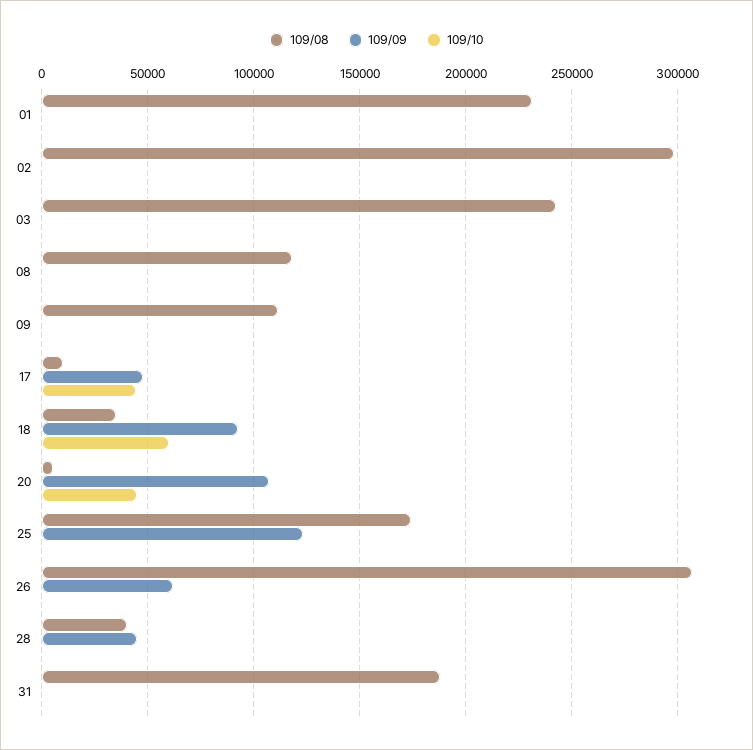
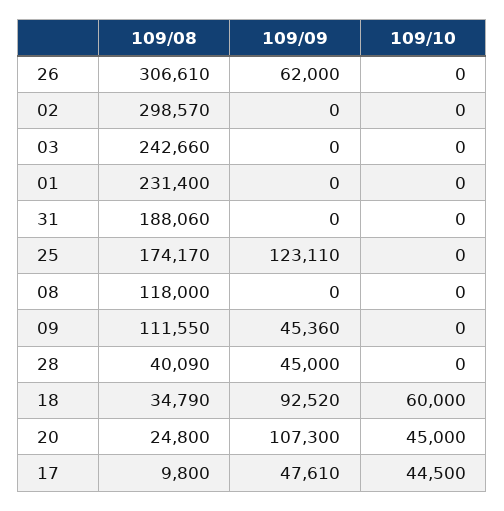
109/09, 09: 0 -> 45360
109/08, 20: 5000 -> 24800

